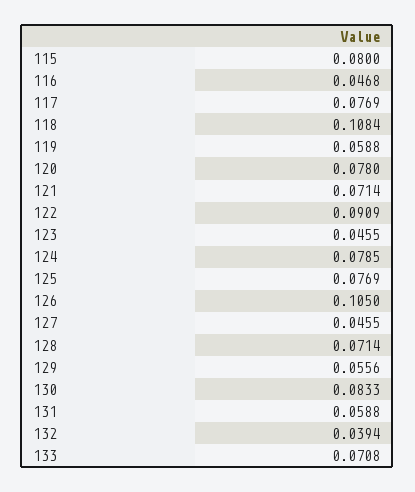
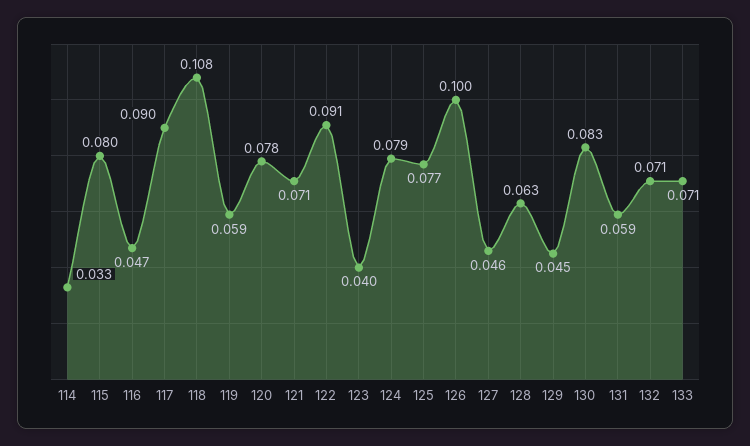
117: 0.0769 -> 0.09
123: 0.0455 -> 0.04
126: 0.105 -> 0.1
128: 0.0714 -> 0.063
129: 0.0556 -> 0.045
132: 0.0394 -> 0.071
114: none -> 0.033

